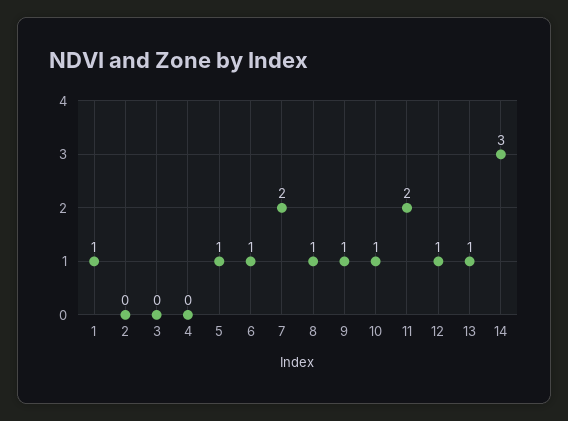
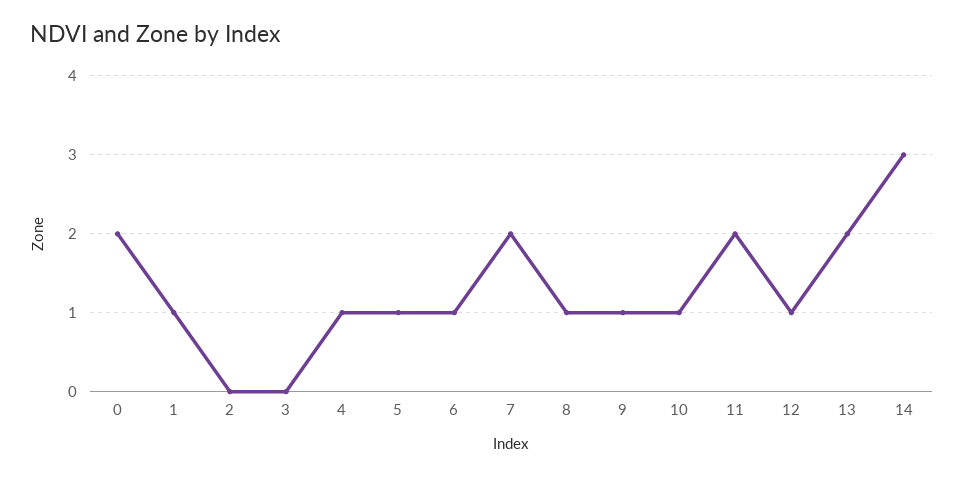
4: 0 -> 1
13: 1 -> 2
0: none -> 2

